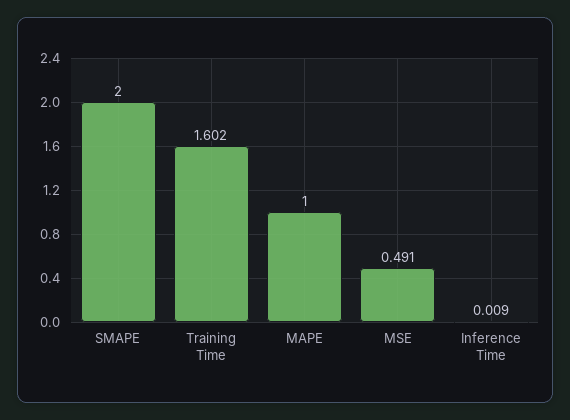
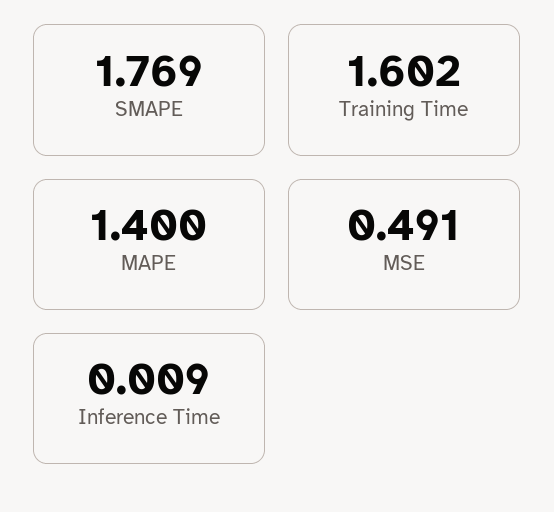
SMAPE: 2 -> 1.769
MAPE: 1 -> 1.4

